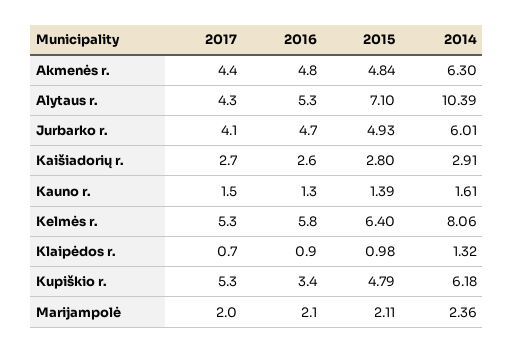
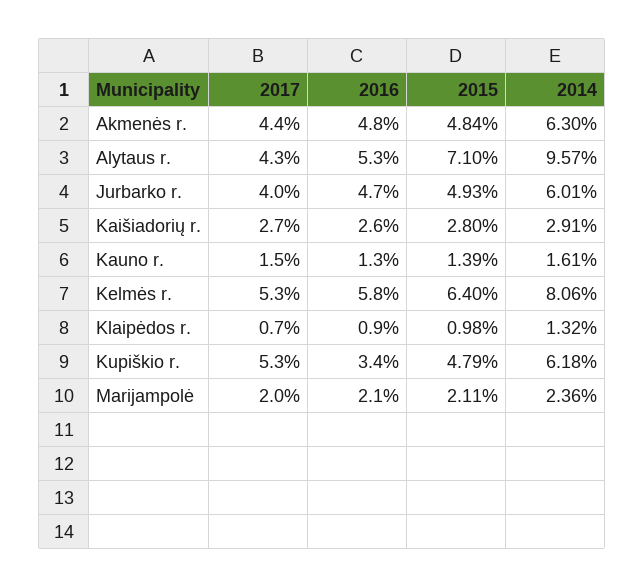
2014, Alytaus r.: 10.39 -> 9.57
2017, Jurbarko r.: 4.1 -> 4

